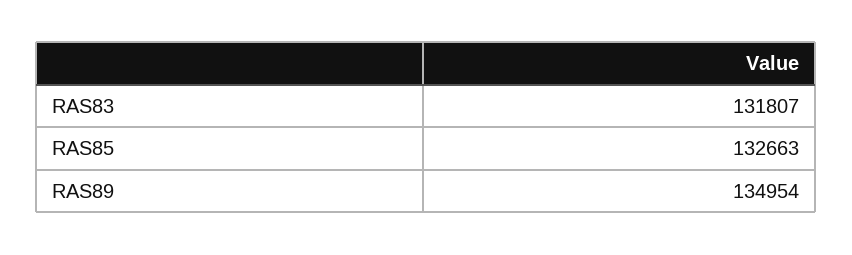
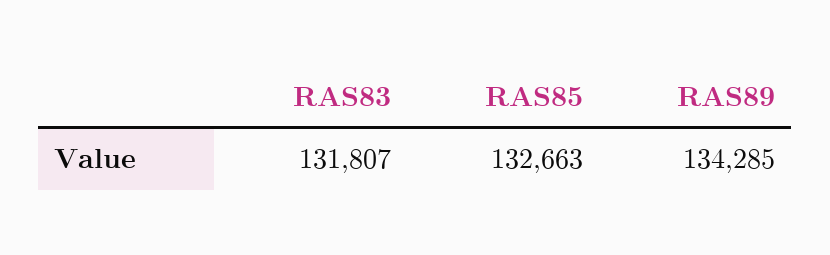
RAS89: 134954 -> 134285

